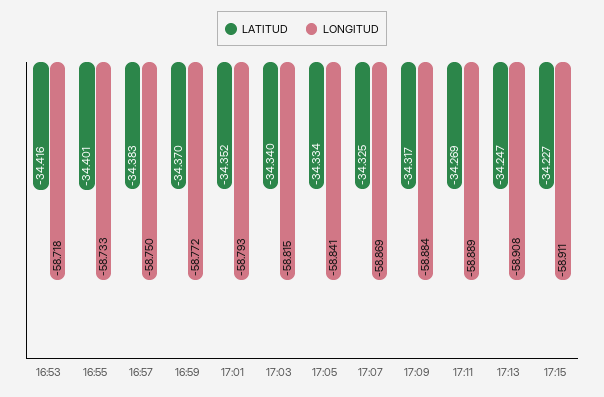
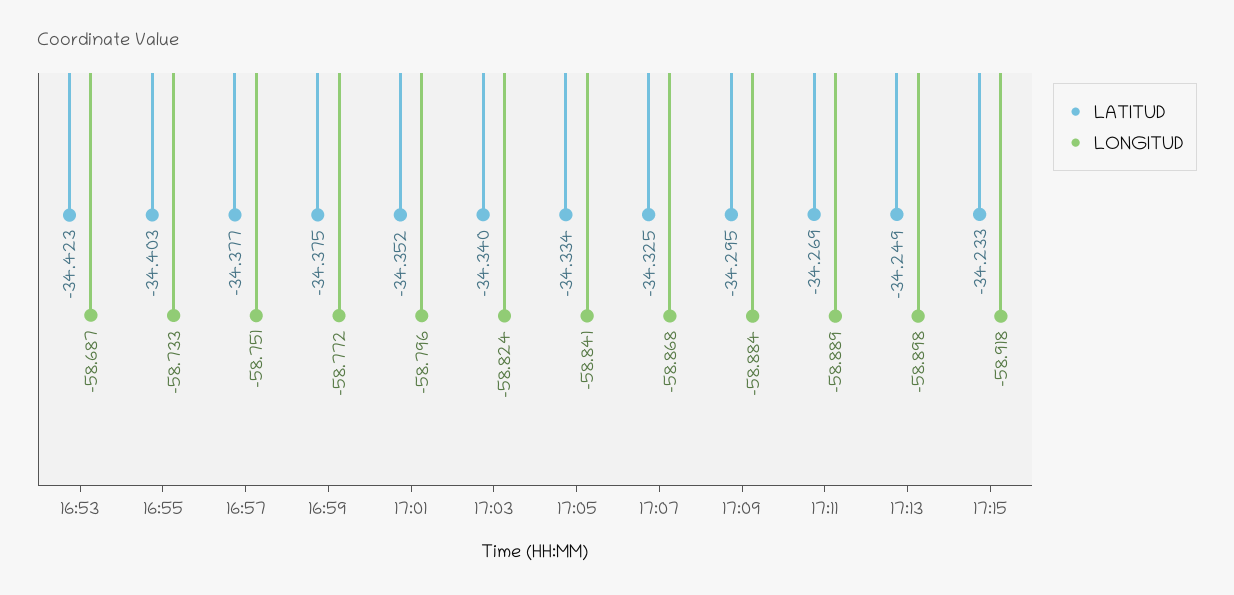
LATITUD, 16:53: -34.416 -> -34.423
LONGITUD, 16:53: -58.718 -> -58.687
LATITUD, 16:55: -34.401 -> -34.403
LATITUD, 16:57: -34.383 -> -34.377
LONGITUD, 16:57: -58.75 -> -58.751
LATITUD, 16:59: -34.37 -> -34.375
LONGITUD, 17:01: -58.793 -> -58.796
LONGITUD, 17:03: -58.815 -> -58.824
LONGITUD, 17:07: -58.869 -> -58.868
LATITUD, 17:09: -34.317 -> -34.295
LATITUD, 17:13: -34.247 -> -34.249
LONGITUD, 17:13: -58.908 -> -58.898
LATITUD, 17:15: -34.227 -> -34.233
LONGITUD, 17:15: -58.911 -> -58.918

